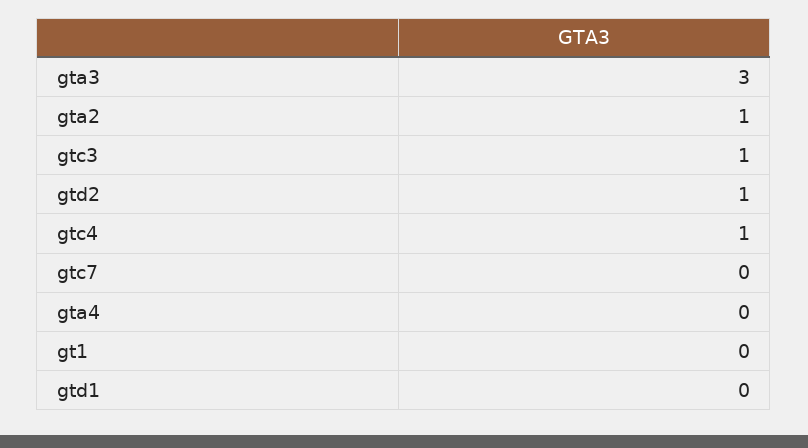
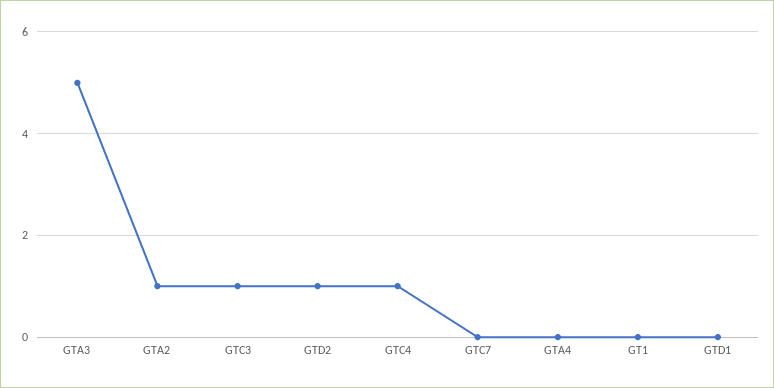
gta3: 3 -> 5

